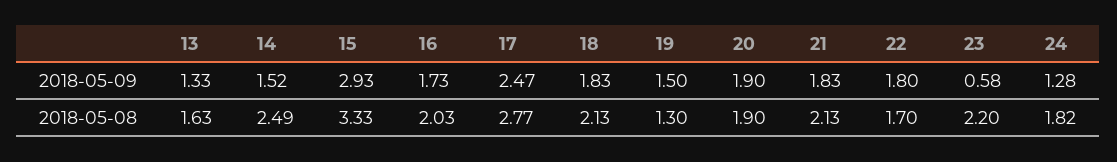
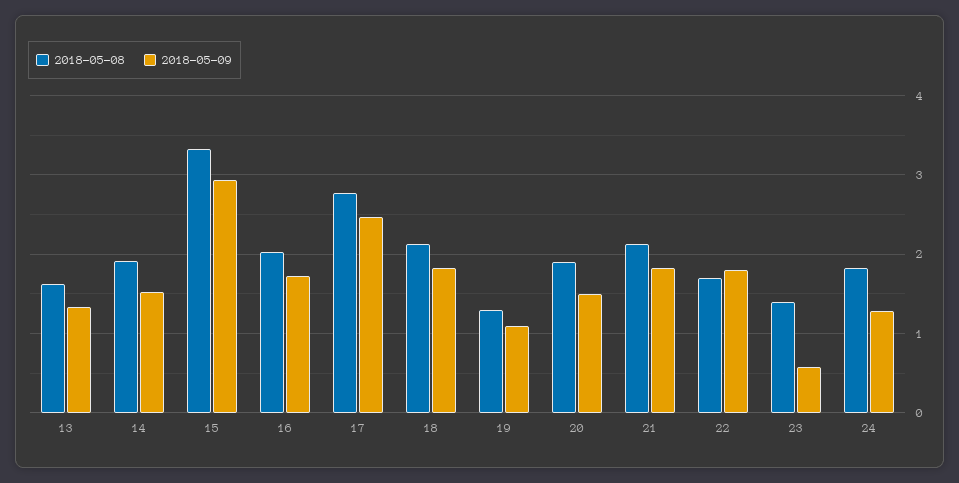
2018-05-09, 19: 1.5 -> 1.1
2018-05-09, 20: 1.9 -> 1.5
2018-05-08, 14: 2.49 -> 1.9
2018-05-08, 23: 2.2 -> 1.4

